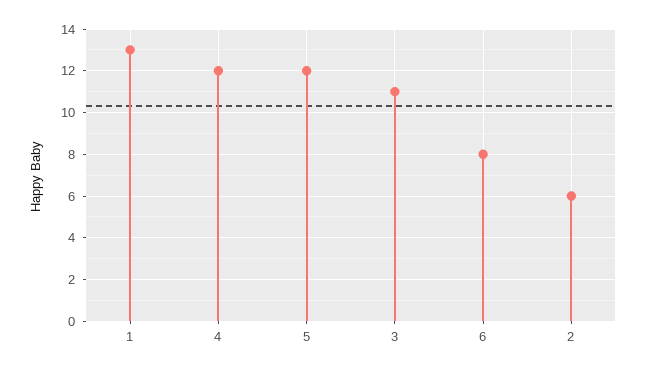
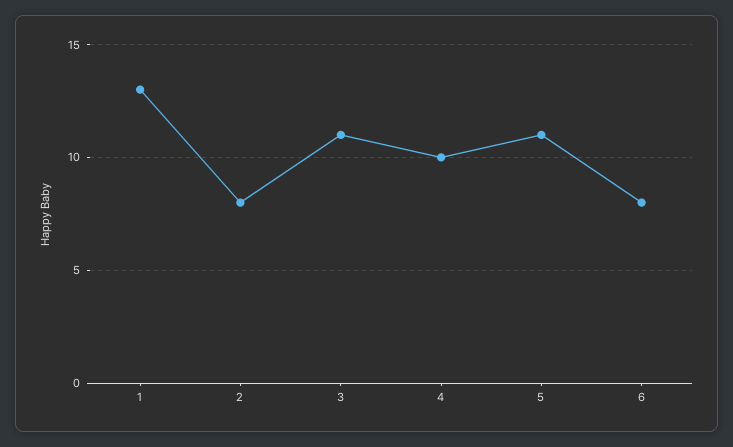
4: 12 -> 10
5: 12 -> 11
2: 6 -> 8

